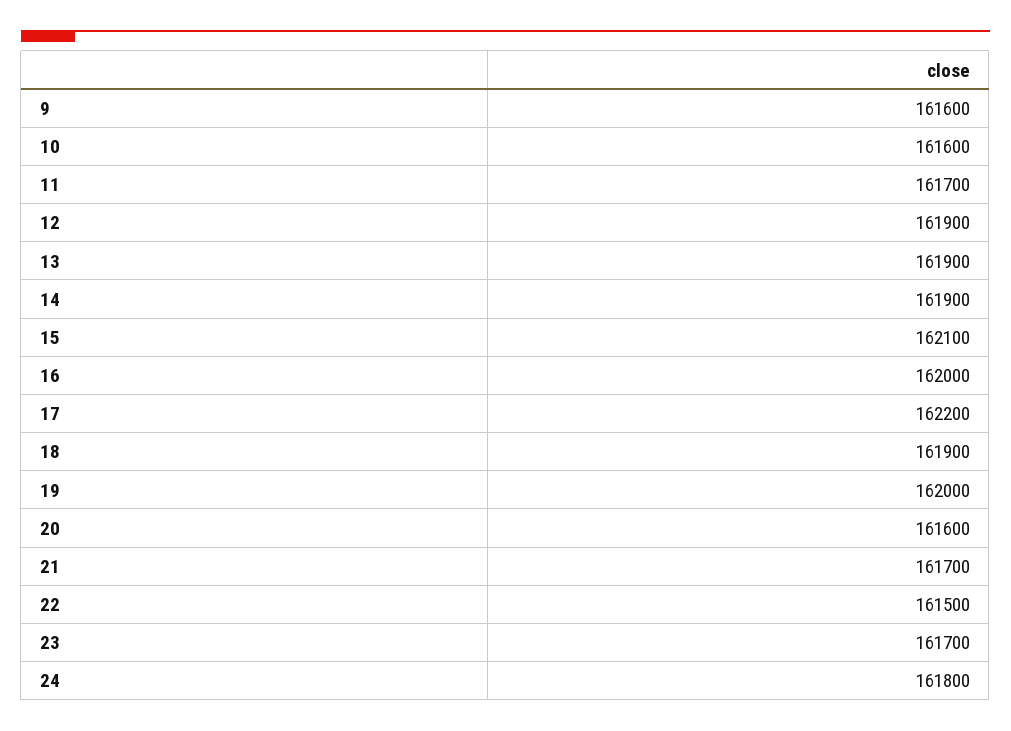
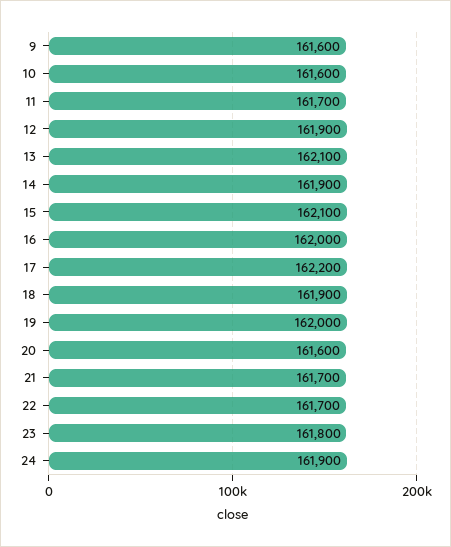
13: 161900 -> 162100
22: 161500 -> 161700
23: 161700 -> 161800
24: 161800 -> 161900

